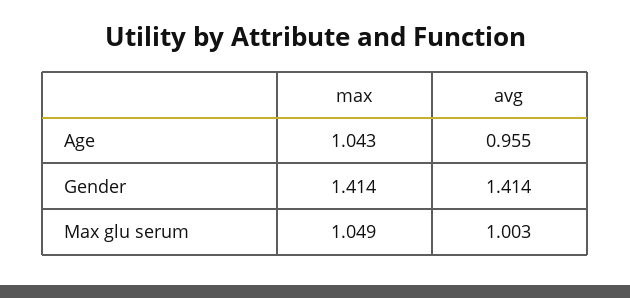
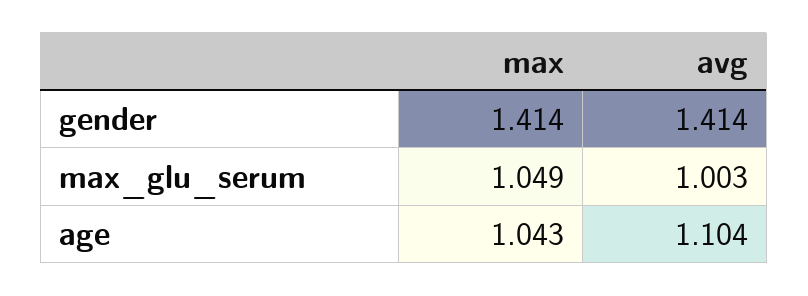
avg, Age: 0.955 -> 1.104

